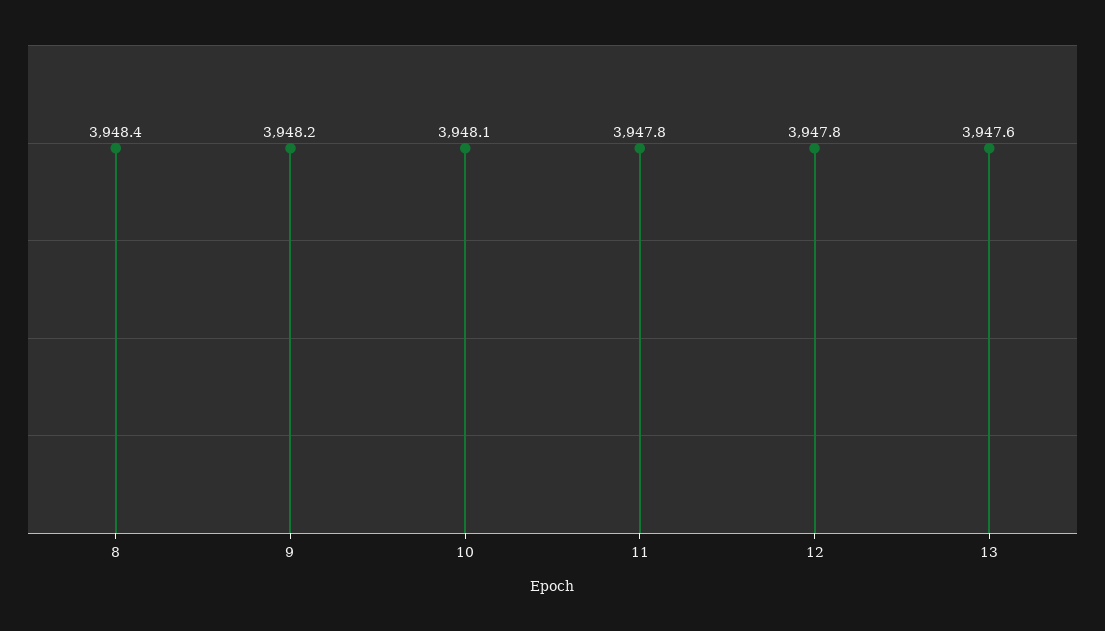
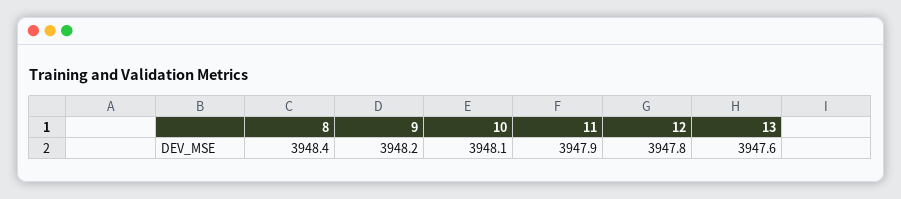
11: 3947.8 -> 3947.9

